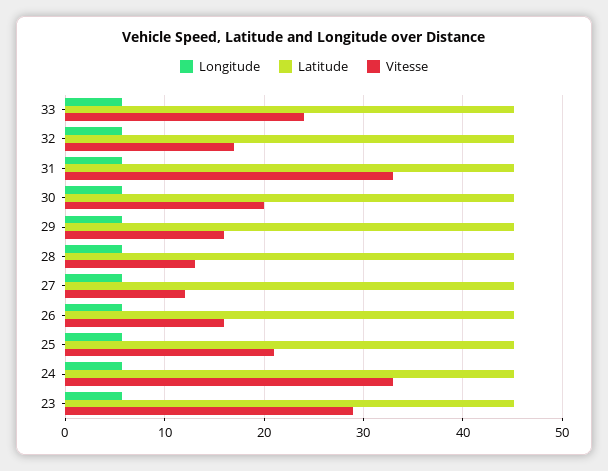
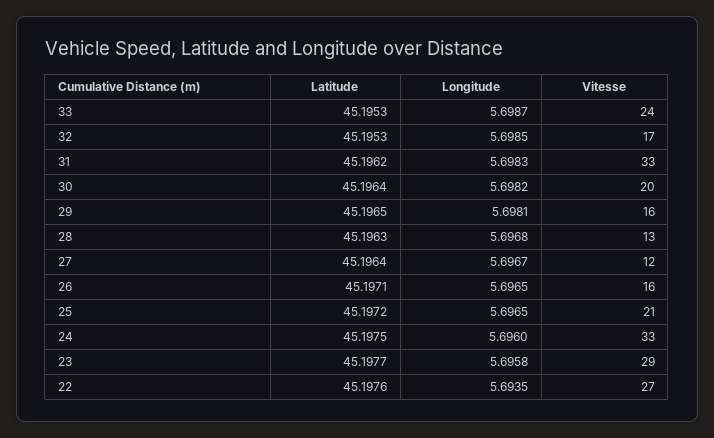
Latitude, 22: none -> 45.1976
Longitude, 22: none -> 5.6935
Vitesse, 22: none -> 27

